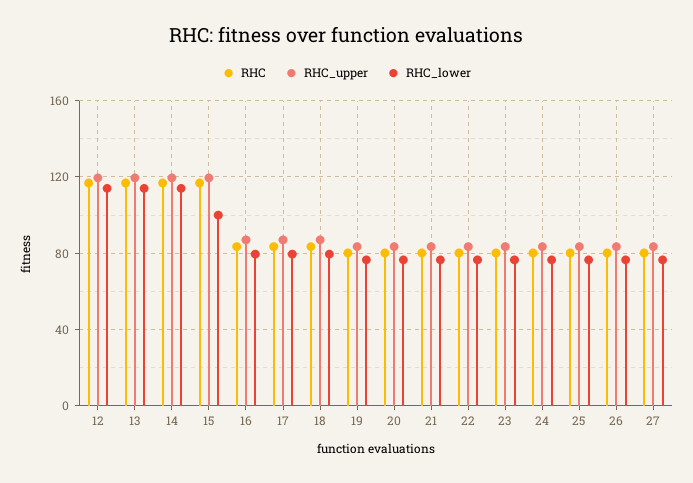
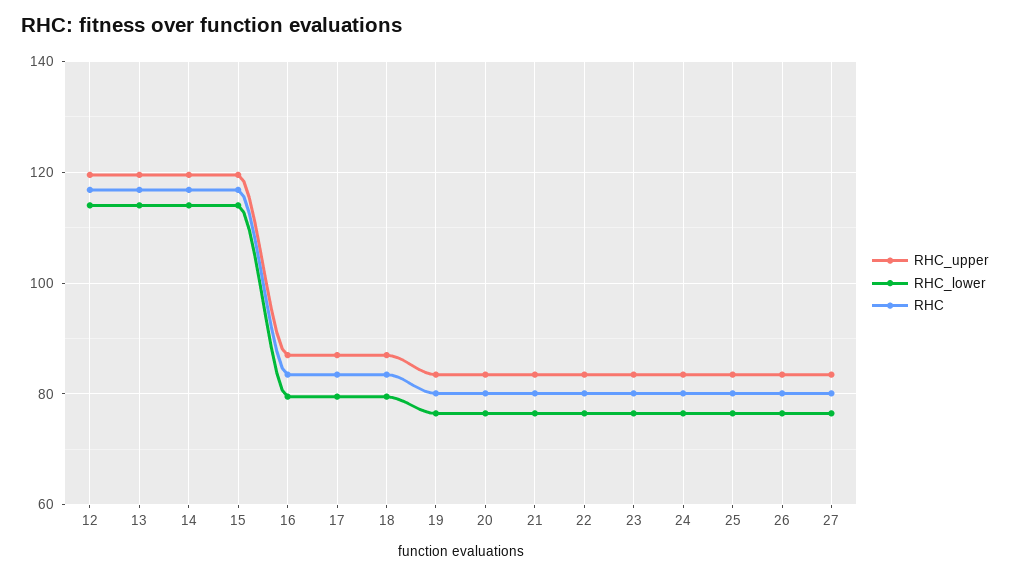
RHC_lower, 15: 100 -> 114

